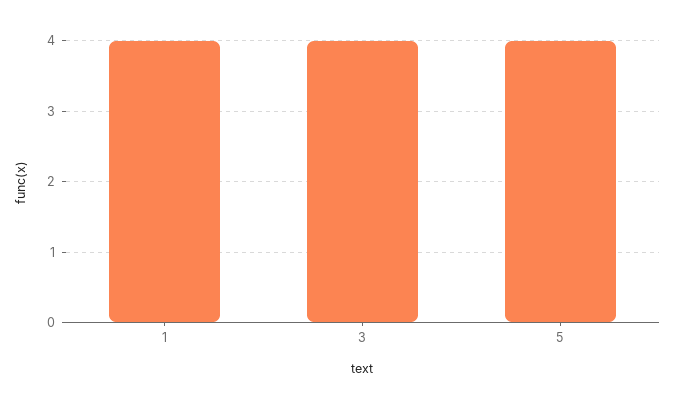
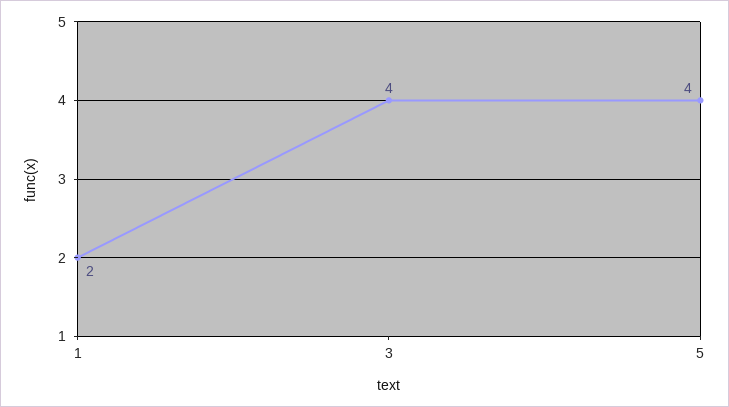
1: 4 -> 2

